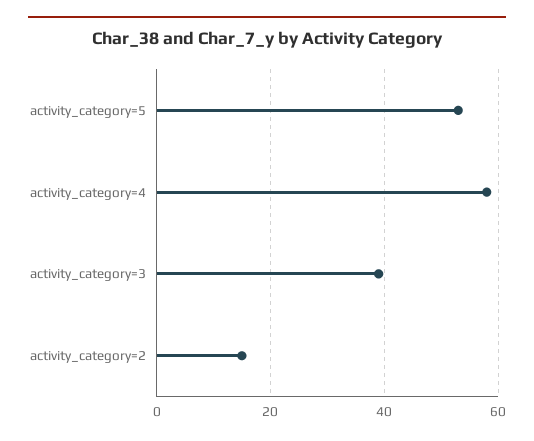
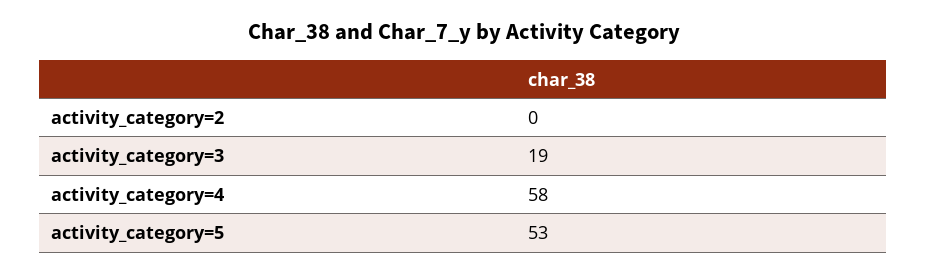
activity_category=3: 40 -> 19
activity_category=2: 15 -> 0

